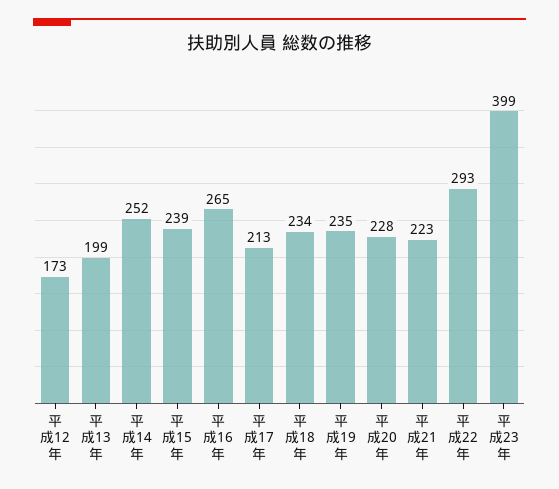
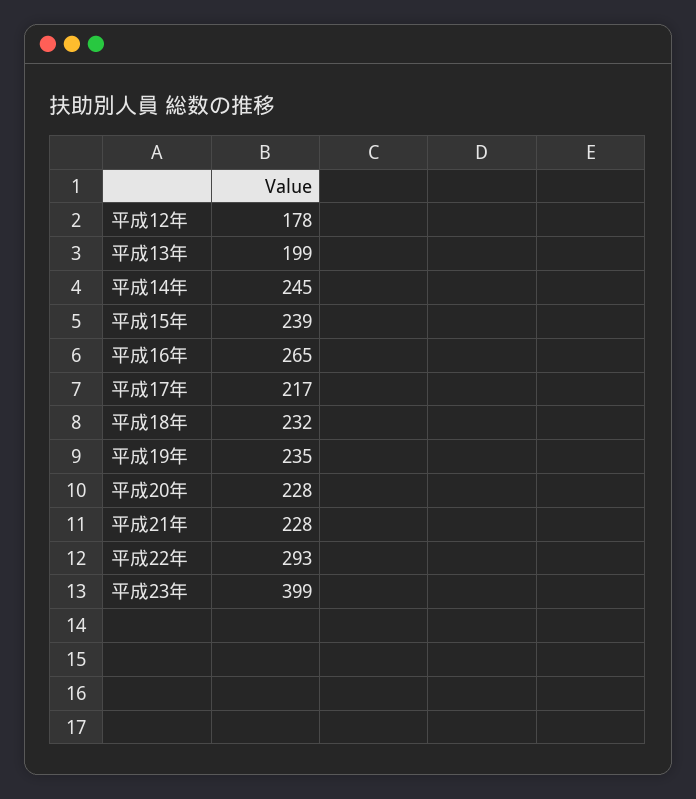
平成12年: 173 -> 178
平成14年: 252 -> 245
平成17年: 213 -> 217
平成18年: 234 -> 232
平成21年: 223 -> 228

